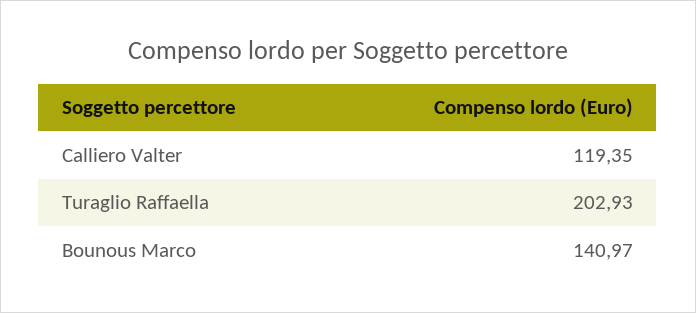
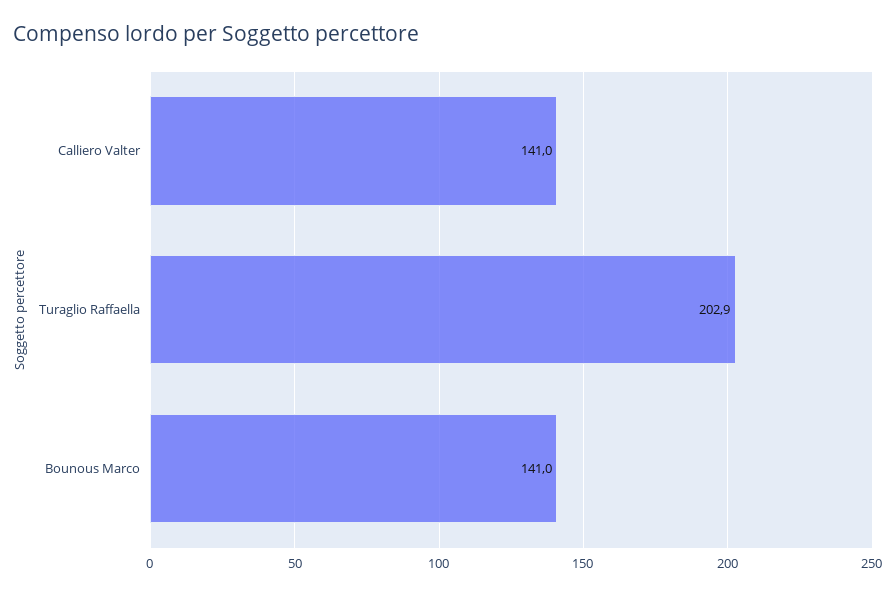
Calliero Valter: 119.35 -> 141

